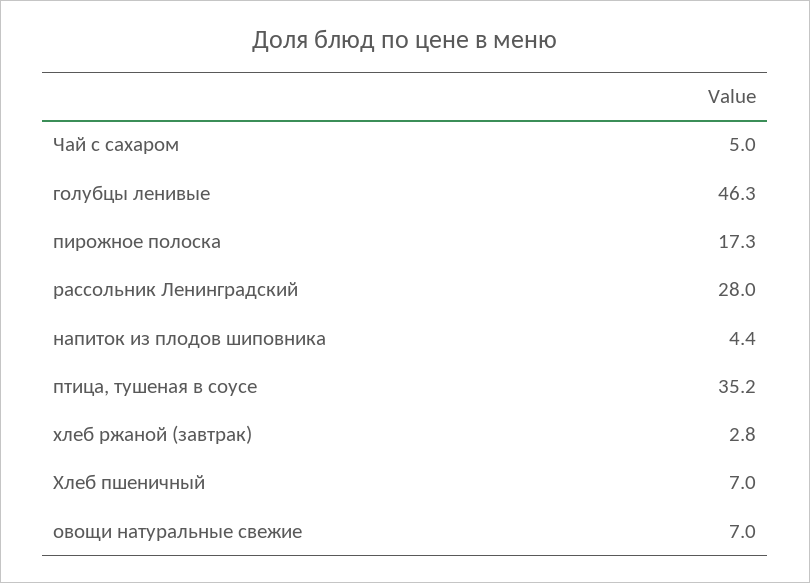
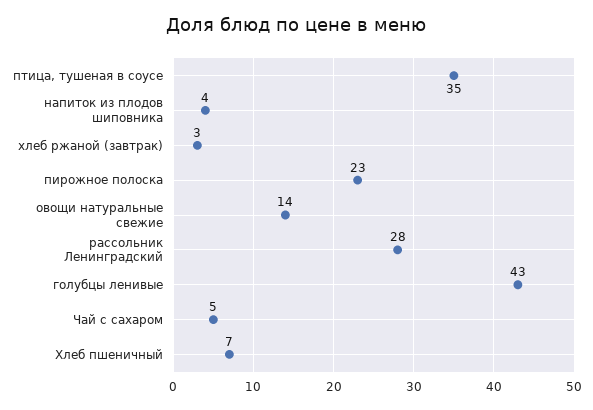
голубцы ленивые: 46.3 -> 43
пирожное полоска: 17.3 -> 23
овощи натуральные свежие: 7 -> 14

